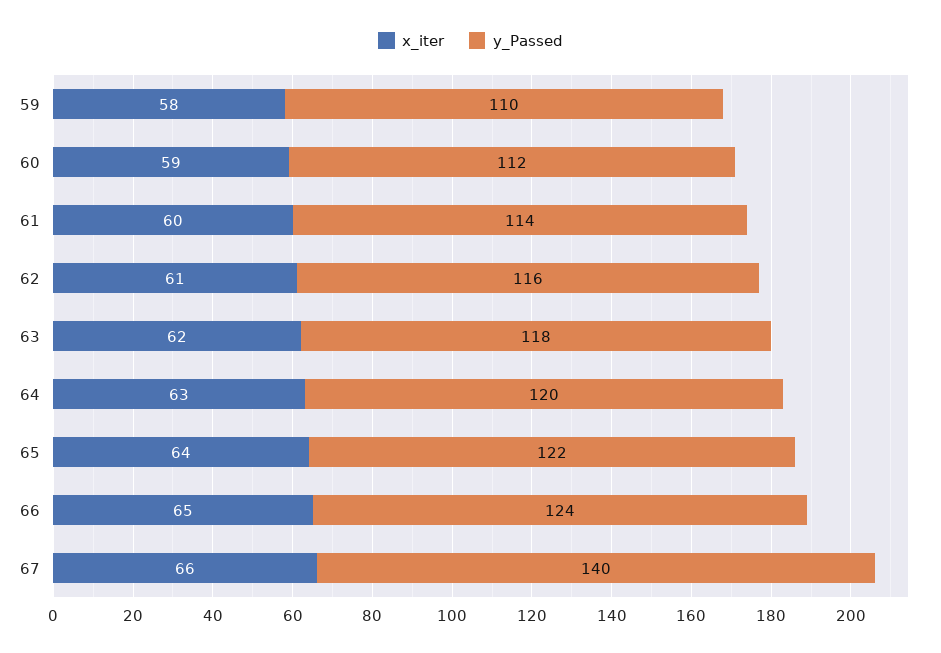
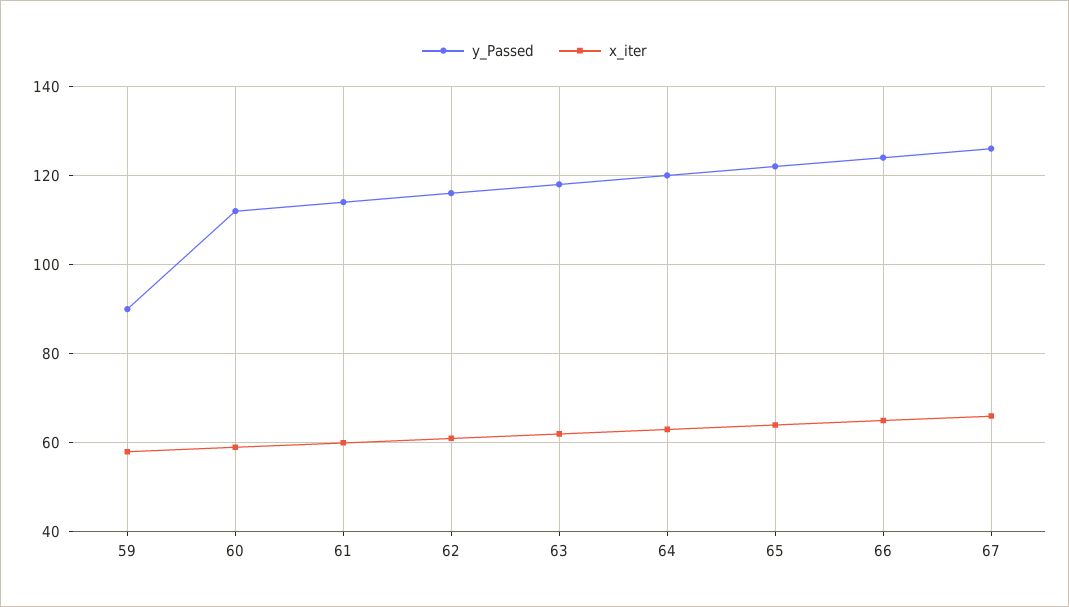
y_Passed, 59: 110 -> 90
y_Passed, 67: 140 -> 125

